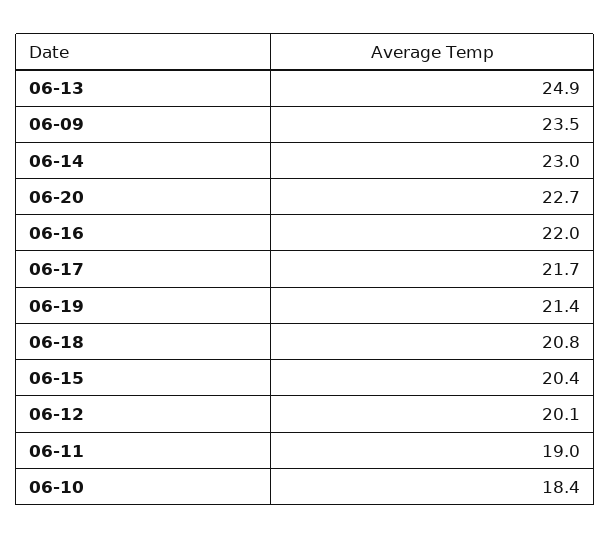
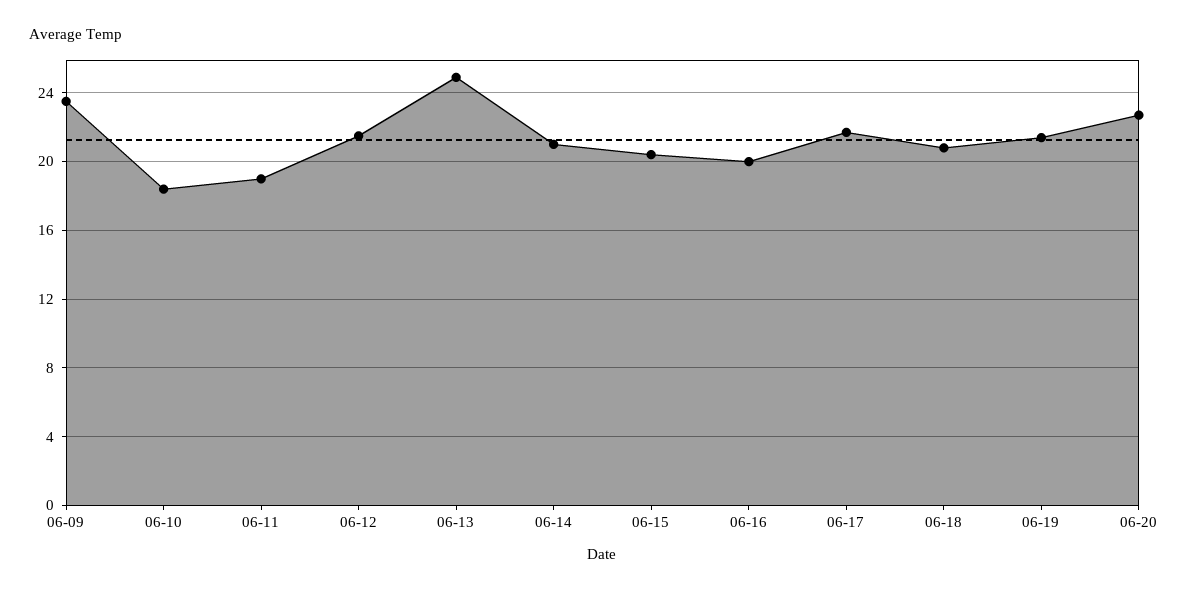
06-14: 23 -> 21
06-16: 22 -> 20
06-12: 20.1 -> 21.5

